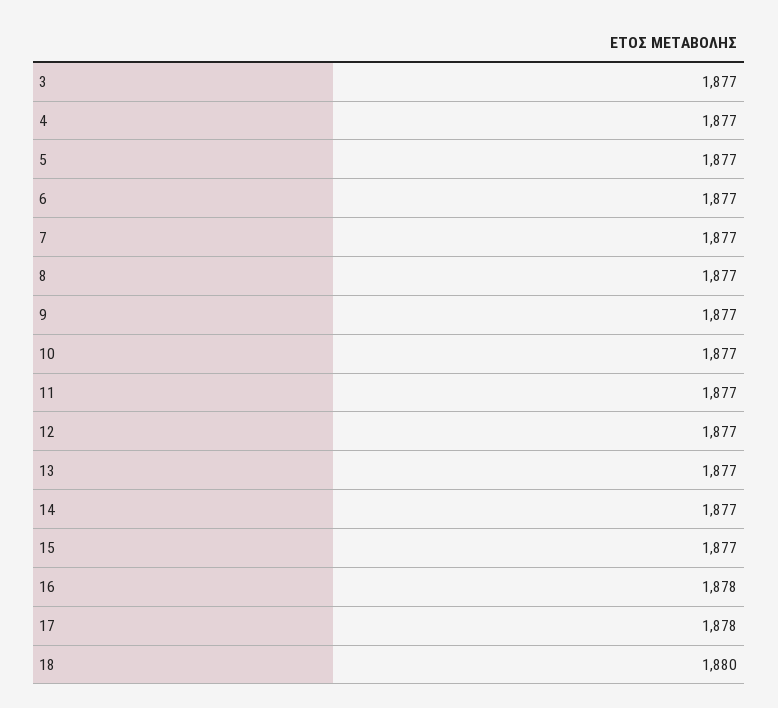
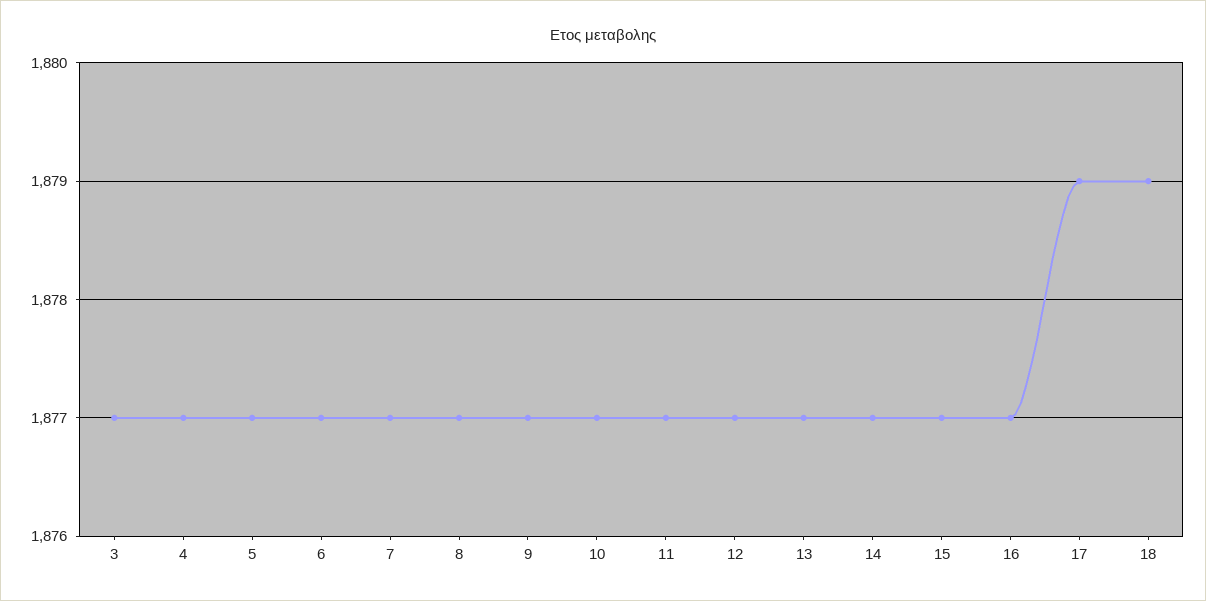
16: 1878 -> 1877
17: 1878 -> 1879
18: 1880 -> 1879

